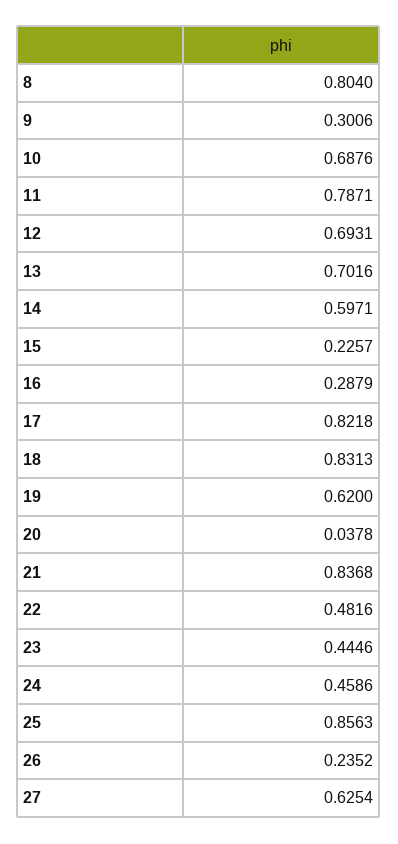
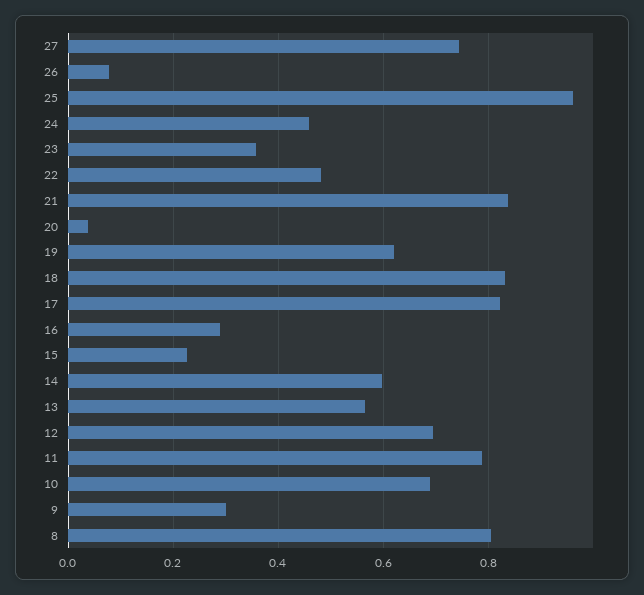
13: 0.7016 -> 0.56
23: 0.4446 -> 0.36
25: 0.8563 -> 0.96
26: 0.2352 -> 0.08
27: 0.6254 -> 0.74

